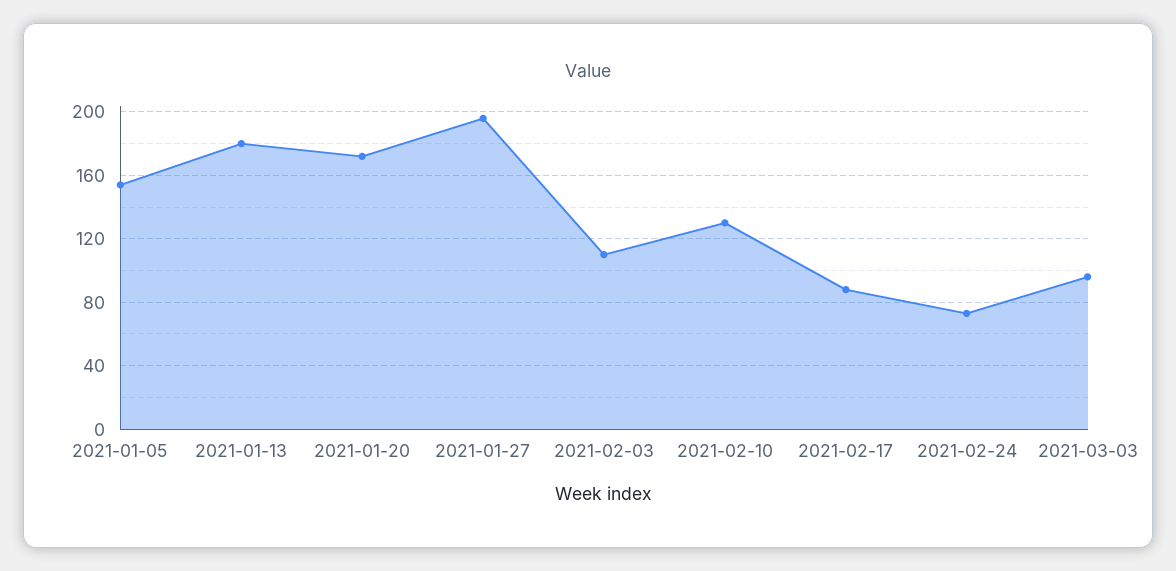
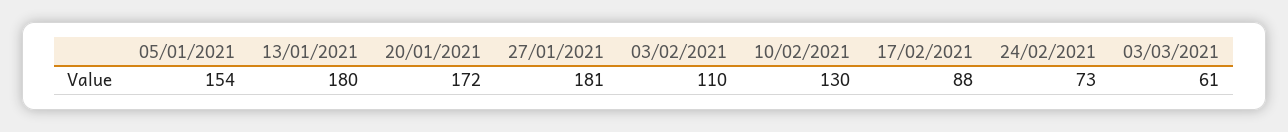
2021-01-27: 195 -> 181
2021-03-03: 95 -> 61

